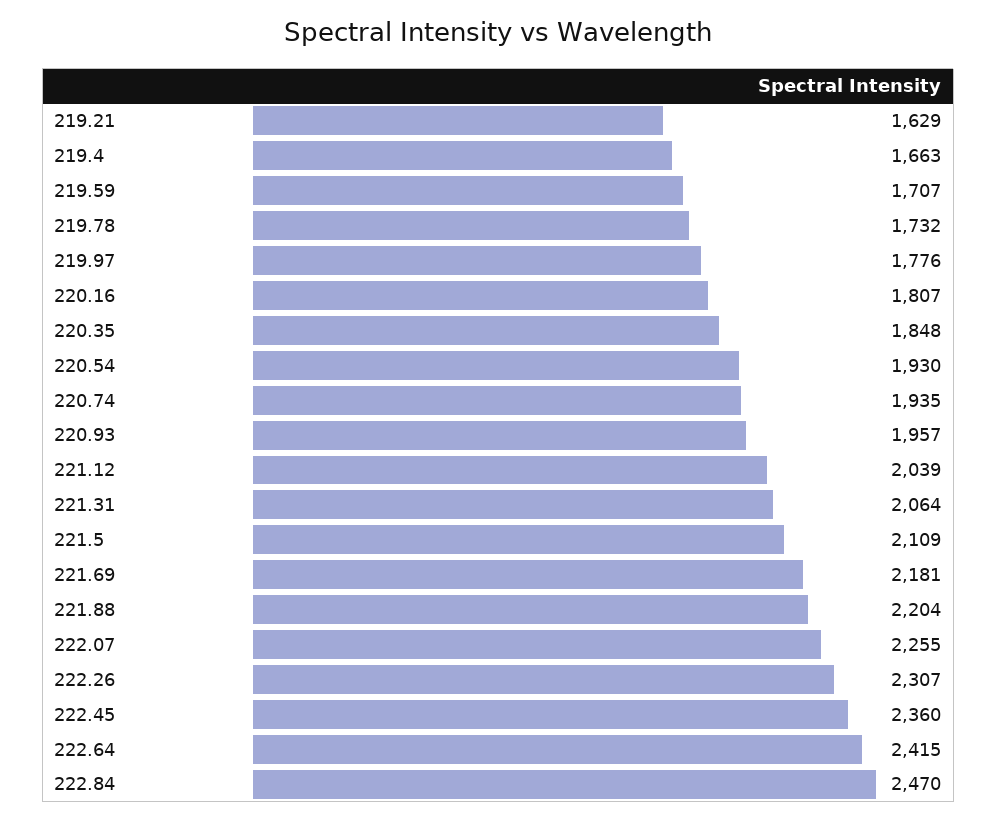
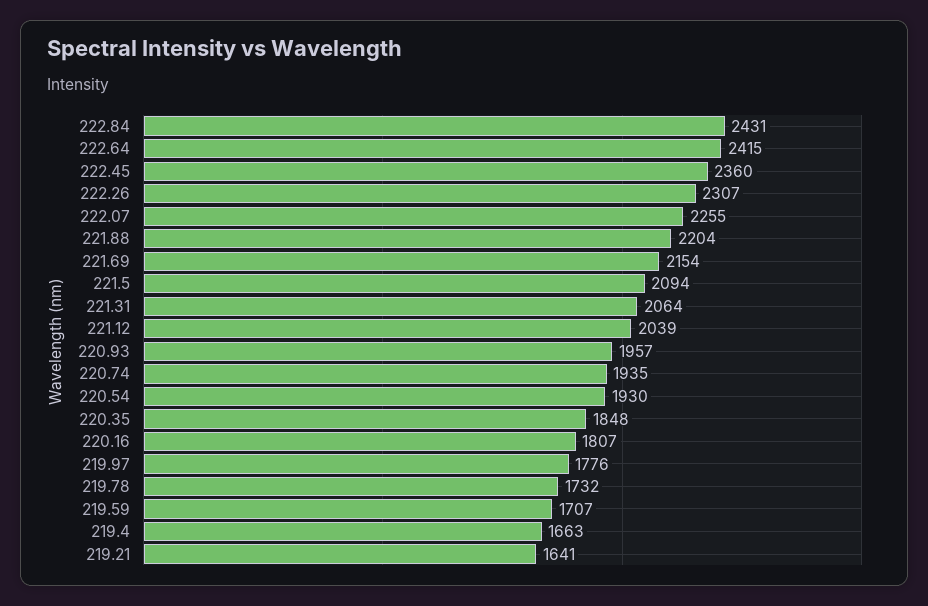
219.21: 1629 -> 1641
221.5: 2109 -> 2094
221.69: 2181 -> 2154
222.84: 2470 -> 2431

